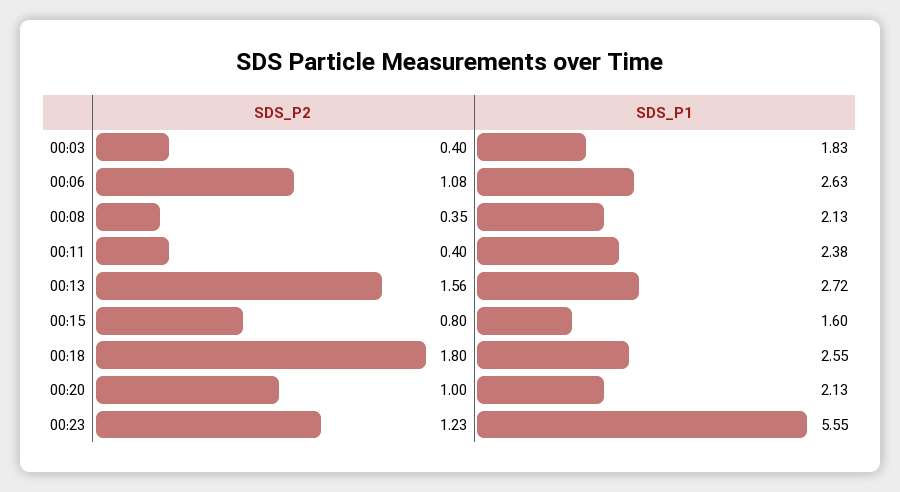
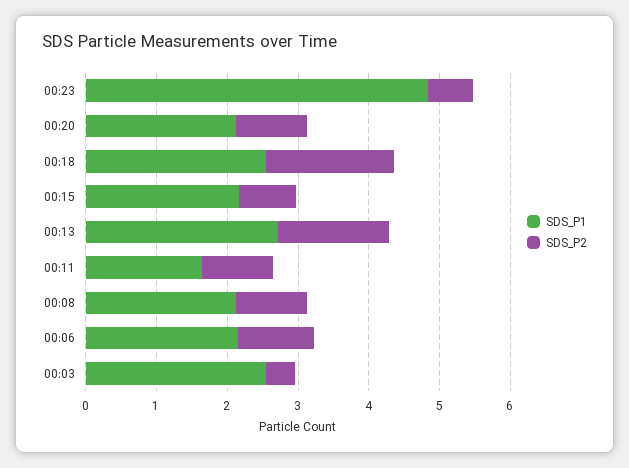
SDS_P1, 00:03: 1.83 -> 2.6
SDS_P1, 00:06: 2.63 -> 2.2
SDS_P2, 00:08: 0.35 -> 1
SDS_P2, 00:11: 0.4 -> 1
SDS_P1, 00:11: 2.38 -> 1.6
SDS_P1, 00:15: 1.6 -> 2.2
SDS_P2, 00:23: 1.23 -> 0.6
SDS_P1, 00:23: 5.55 -> 4.8

